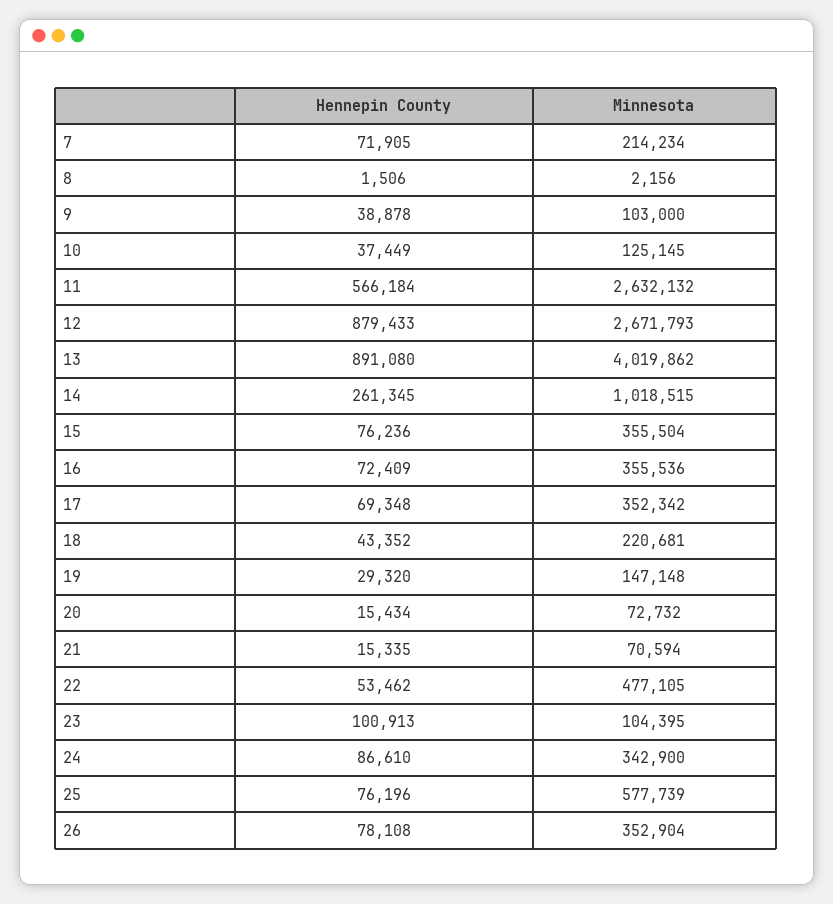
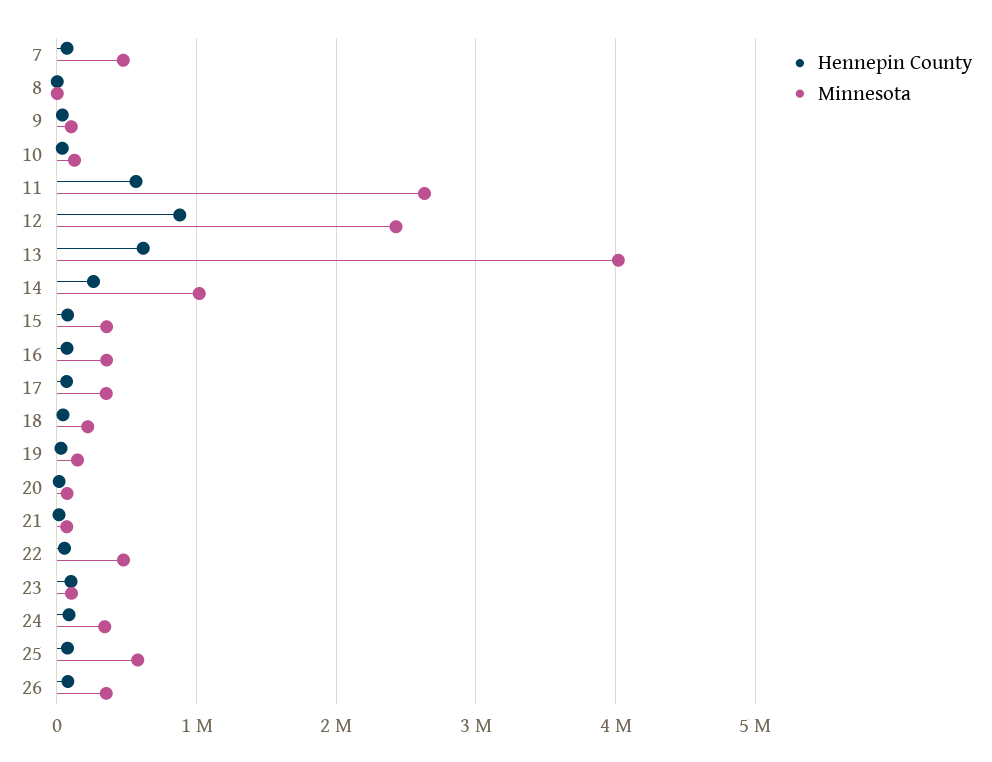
Minnesota, 7: 214234 -> 500000
Minnesota, 12: 2671793 -> 2400000
Hennepin County, 13: 891080 -> 600000

